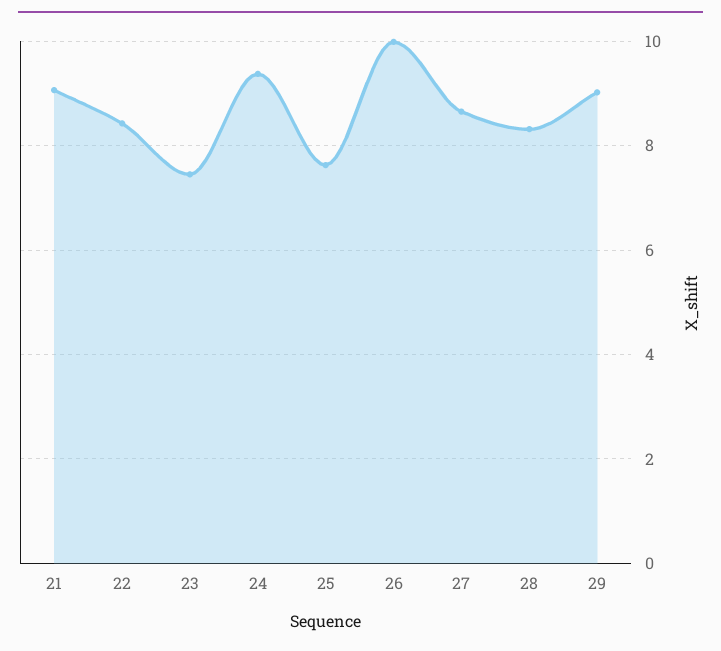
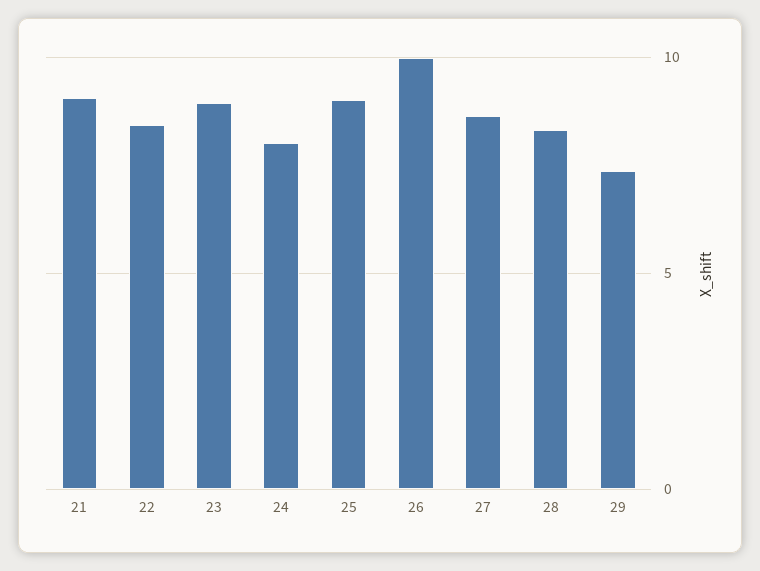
23: 7.4 -> 9
24: 9.4 -> 8
25: 7.6 -> 9
29: 9 -> 7.5

